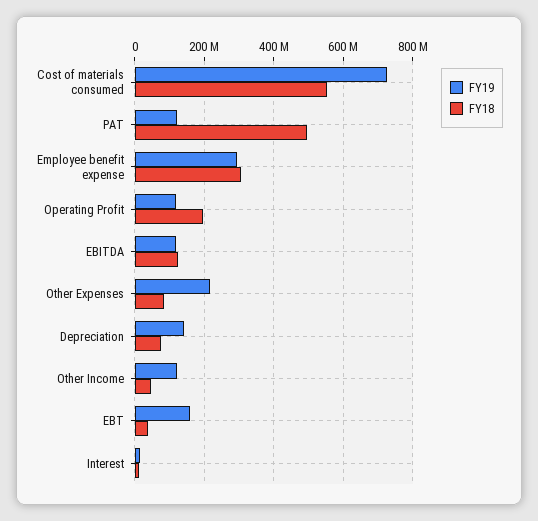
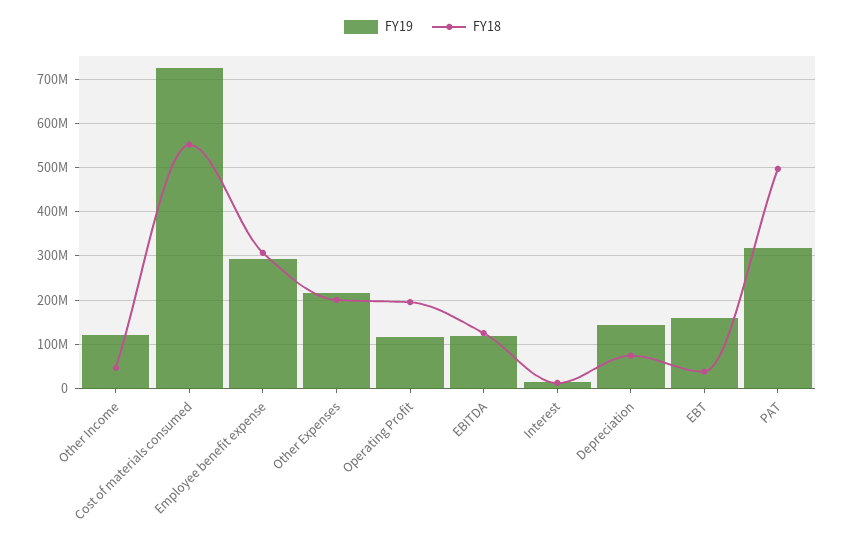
FY19, PAT: 120000000 -> 320000000
FY18, Other Expenses: 80000000 -> 200000000

